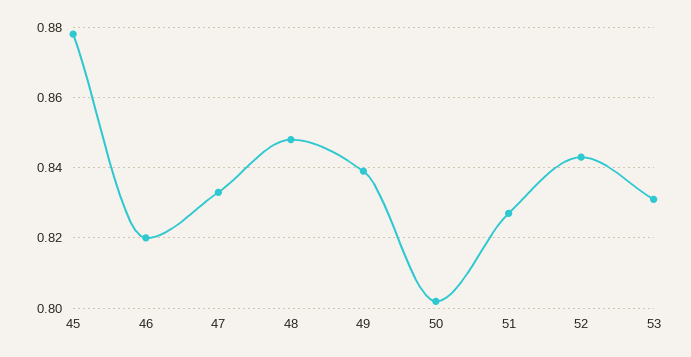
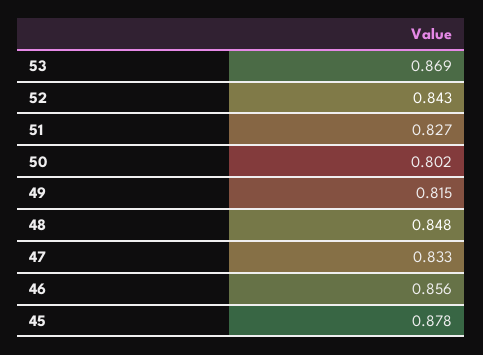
46: 0.82 -> 0.856
49: 0.84 -> 0.815
53: 0.83 -> 0.869

